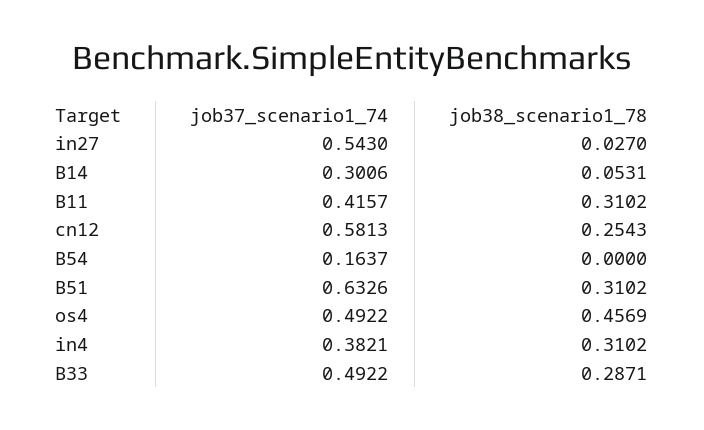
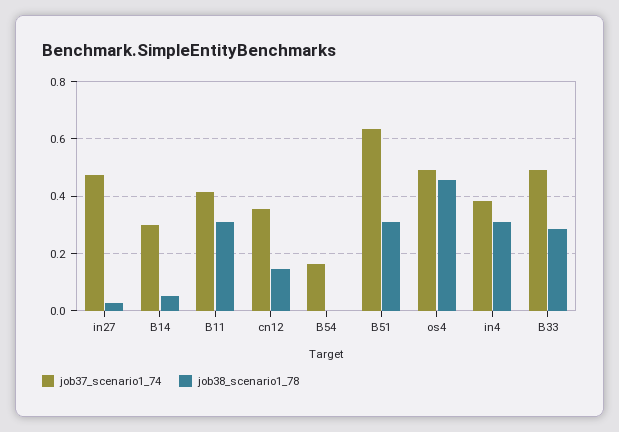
job37_scenario1_74, in27: 0.543 -> 0.475
job37_scenario1_74, cn12: 0.5813 -> 0.35
job38_scenario1_78, cn12: 0.2543 -> 0.15

